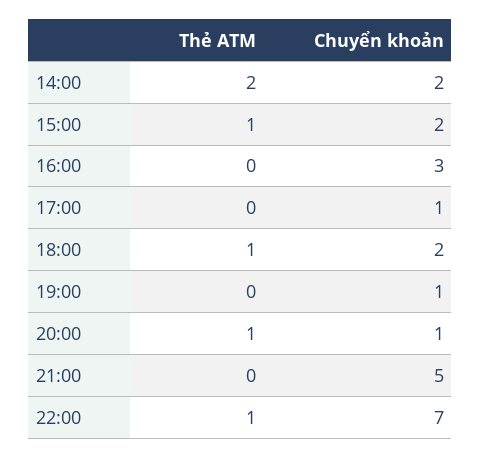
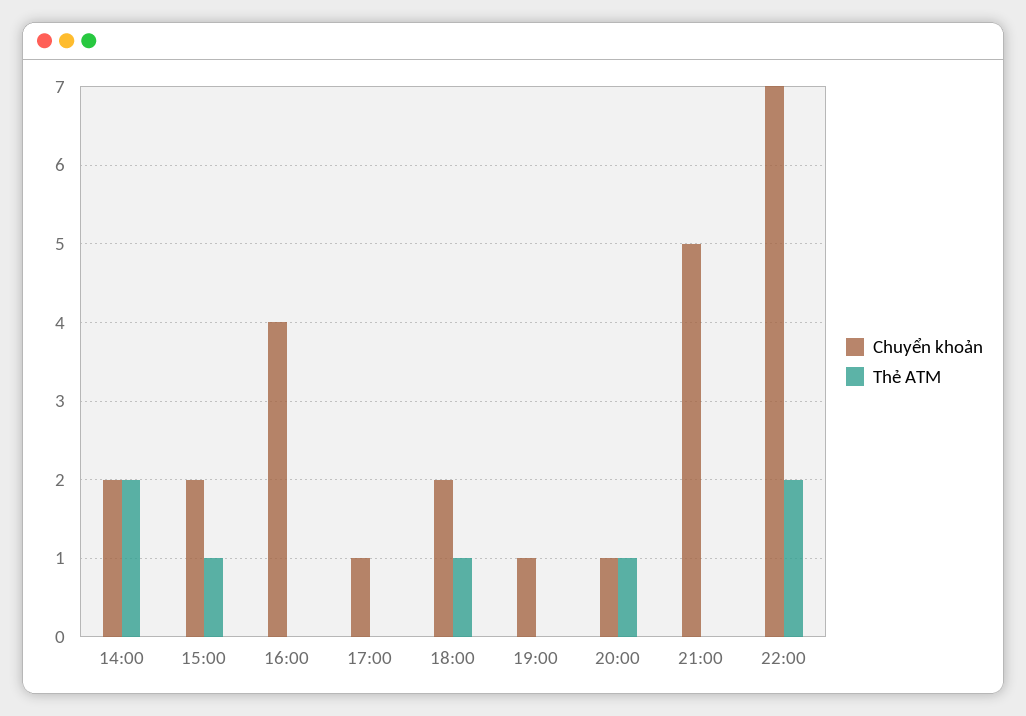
Chuyển khoản, 16:00: 3 -> 4
Thẻ ATM, 22:00: 1 -> 2

